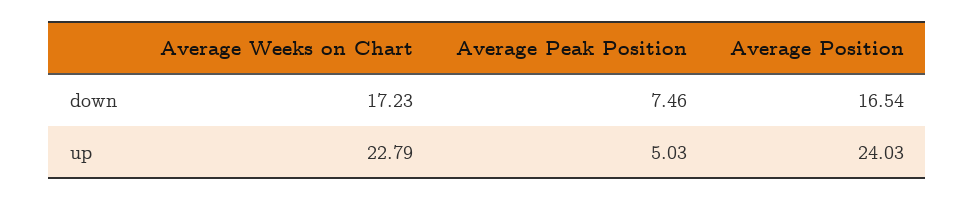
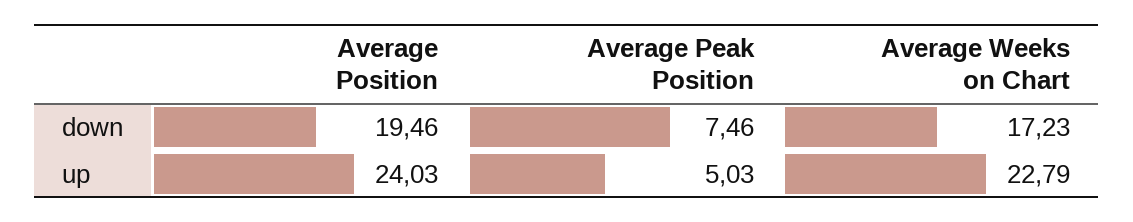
Average Position, down: 16.54 -> 19.46

